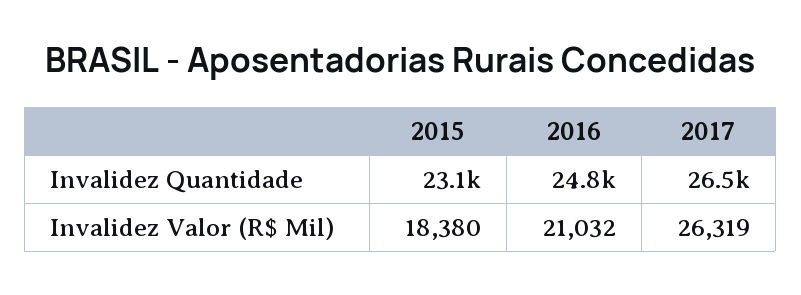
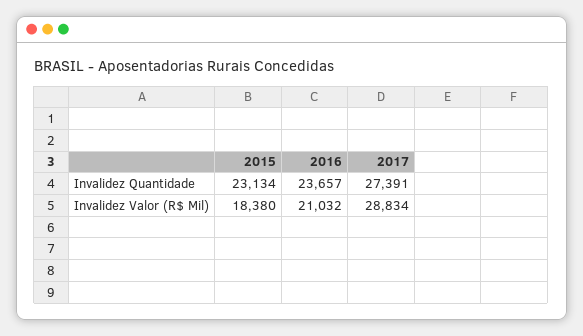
2016, Invalidez Quantidade: 24800 -> 23657
2017, Invalidez Quantidade: 26500 -> 27391
2017, Invalidez Valor (R$ Mil): 26319 -> 28834

